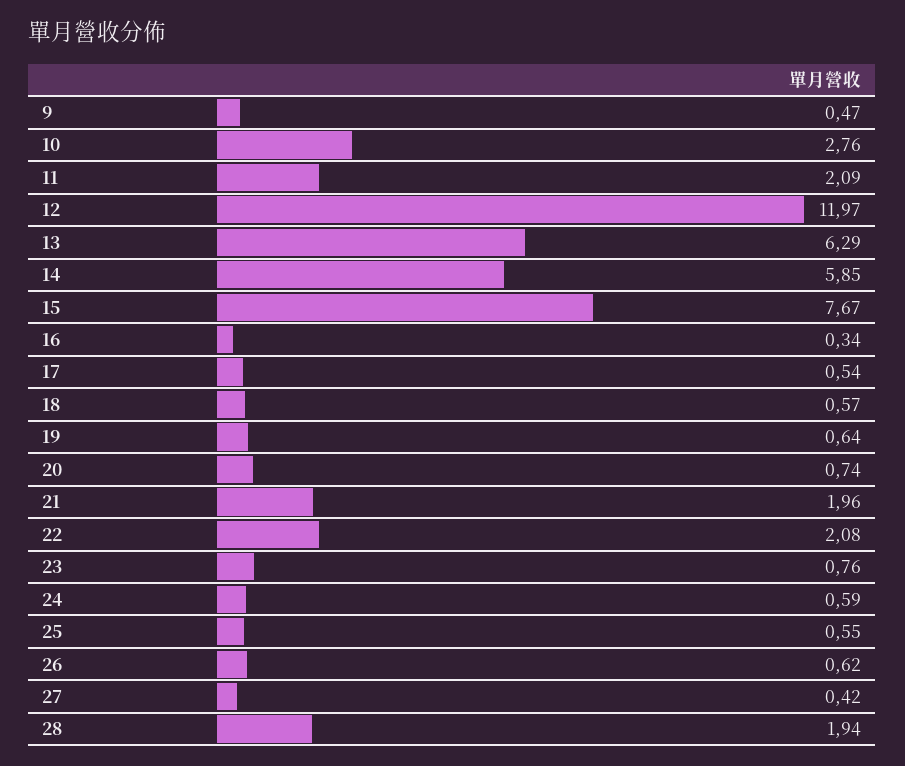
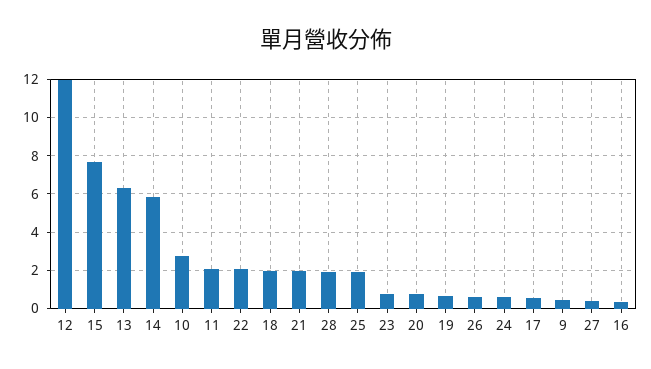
18: 0.57 -> 2
25: 0.55 -> 2

